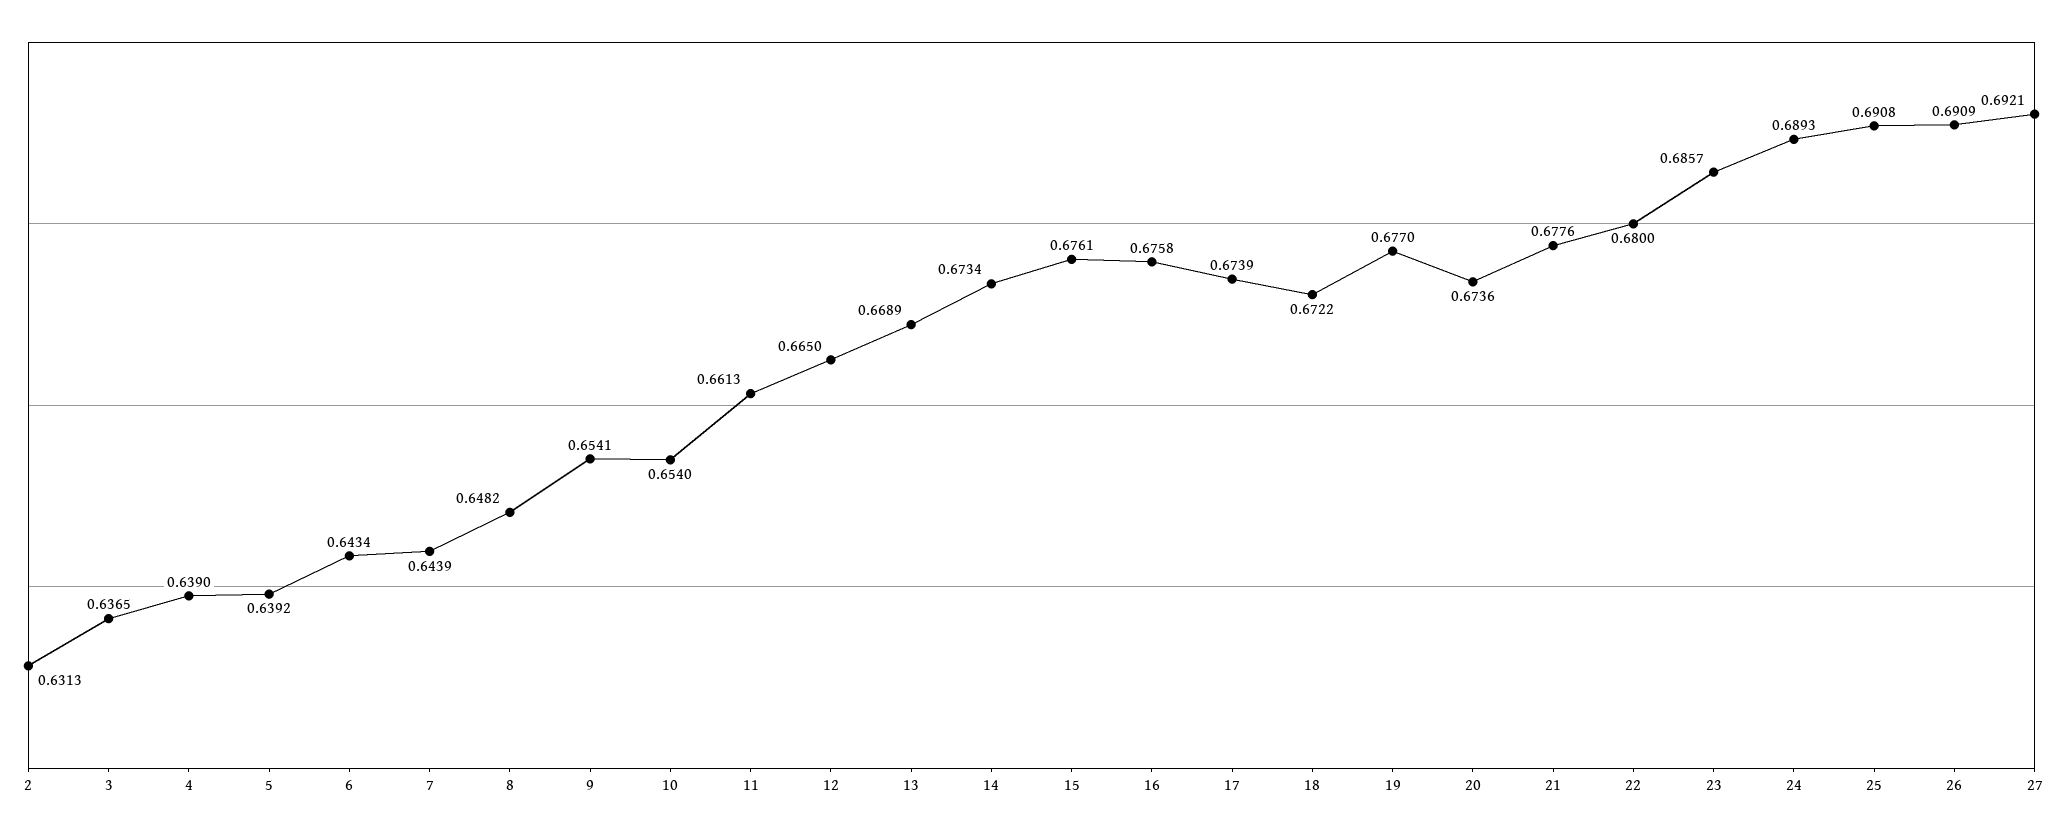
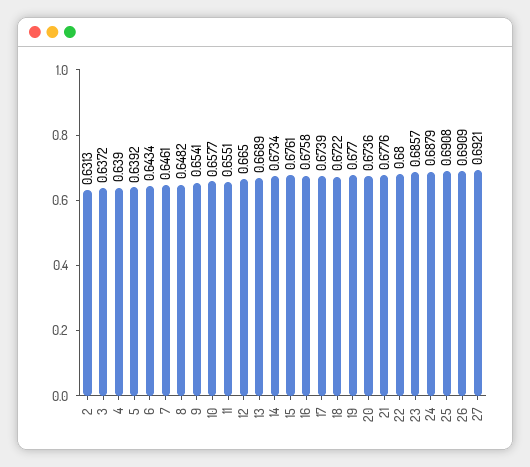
3: 0.6365 -> 0.6372
7: 0.6439 -> 0.6461
10: 0.654 -> 0.6577
11: 0.6613 -> 0.6551
24: 0.6893 -> 0.6879

